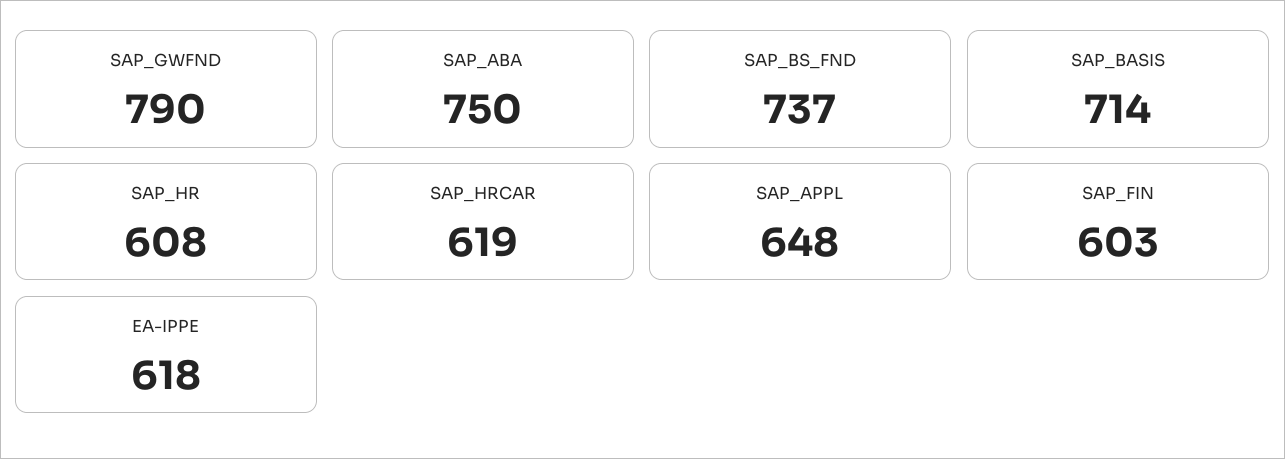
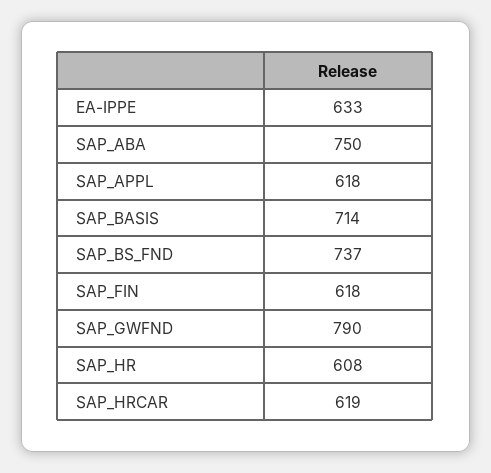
SAP_APPL: 648 -> 618
SAP_FIN: 603 -> 618
EA-IPPE: 618 -> 633

